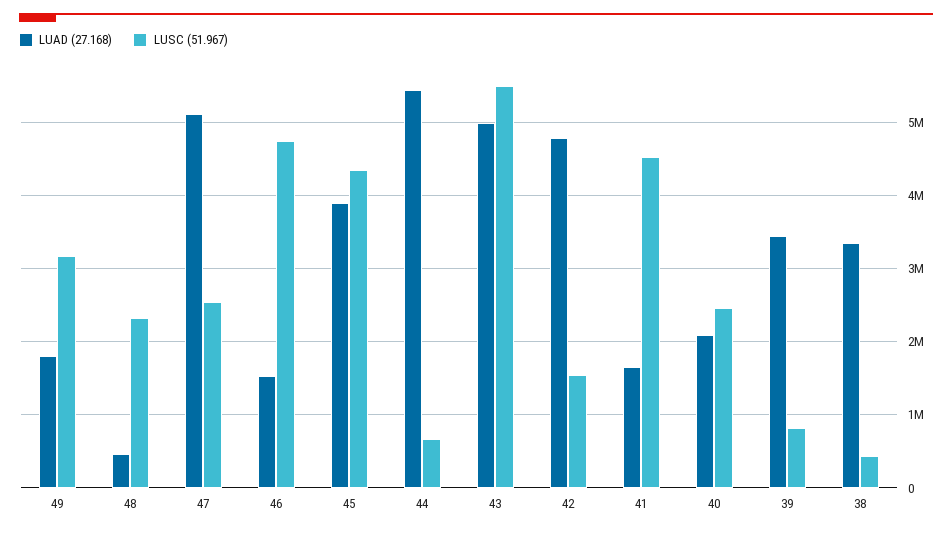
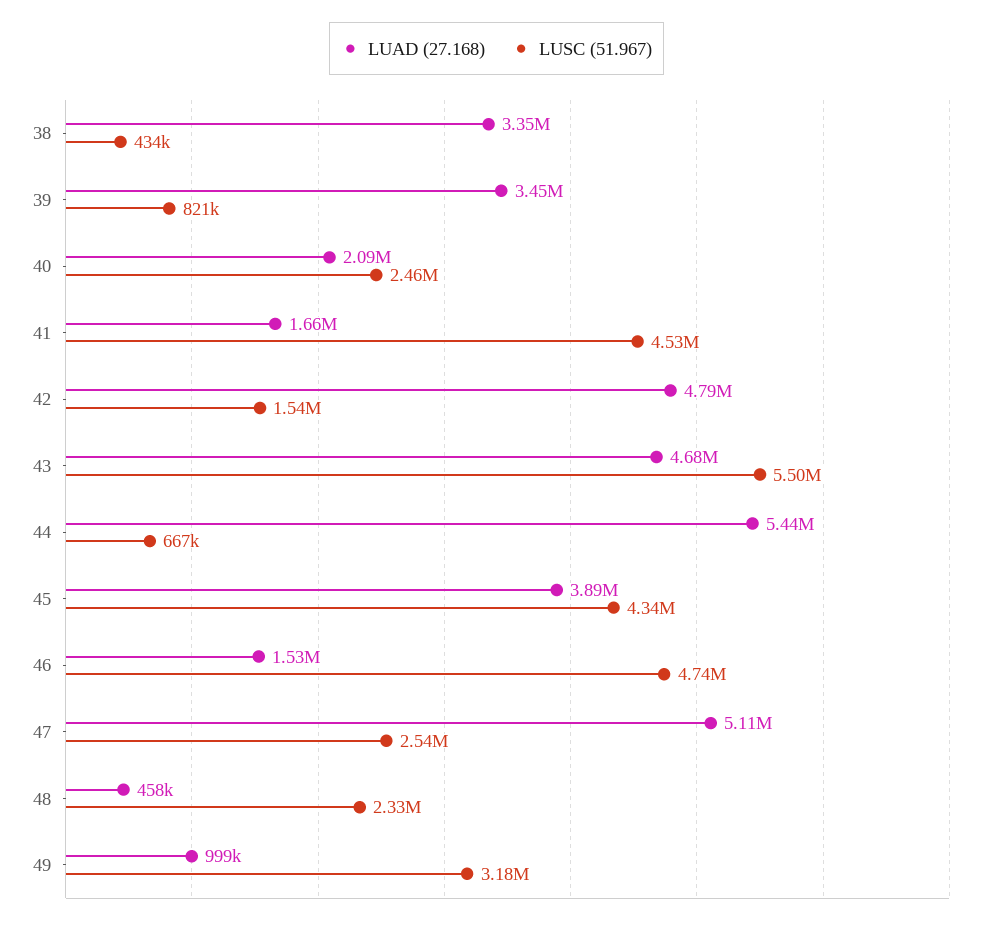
LUAD (27.168), 49: 1800000 -> 999000
LUAD (27.168), 43: 5000000 -> 4680000

